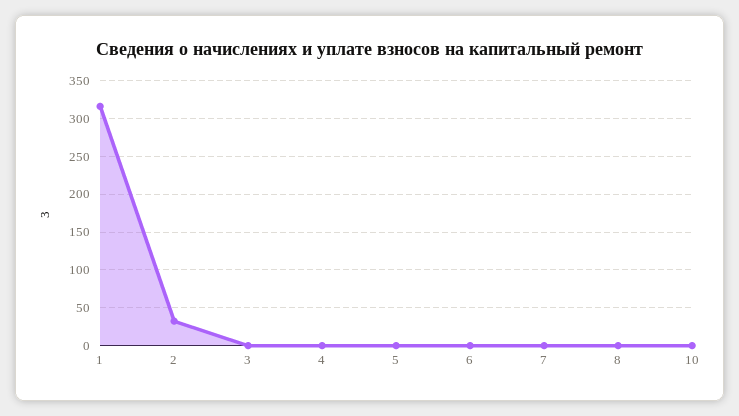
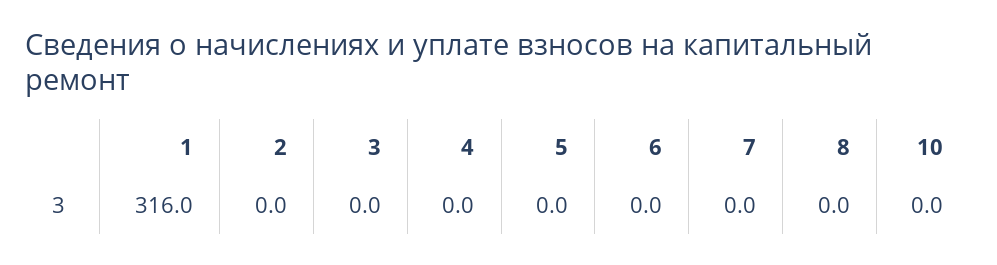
2: 30 -> 0

